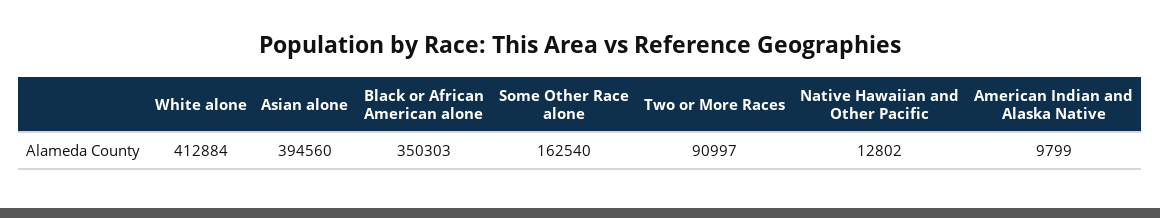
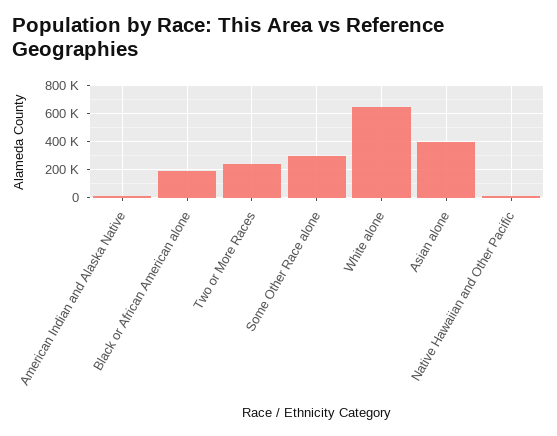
White alone: 412884 -> 650000
Black or African American alone: 350303 -> 200000
Some Other Race alone: 162540 -> 300000
Two or More Races: 90997 -> 250000

